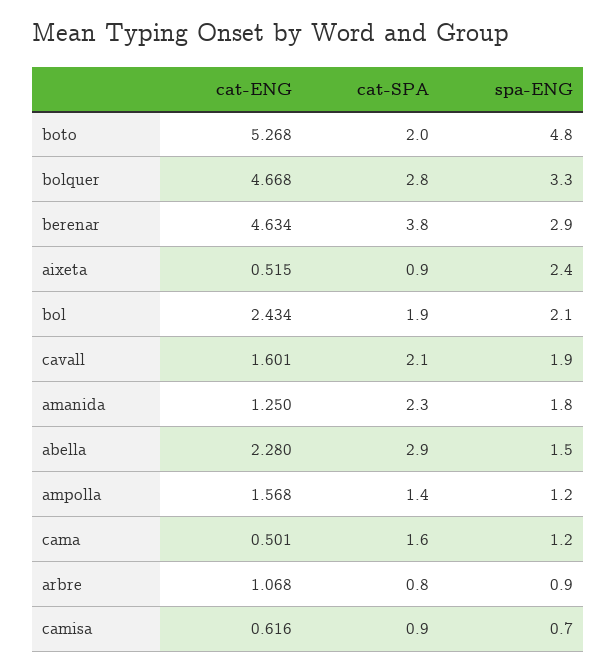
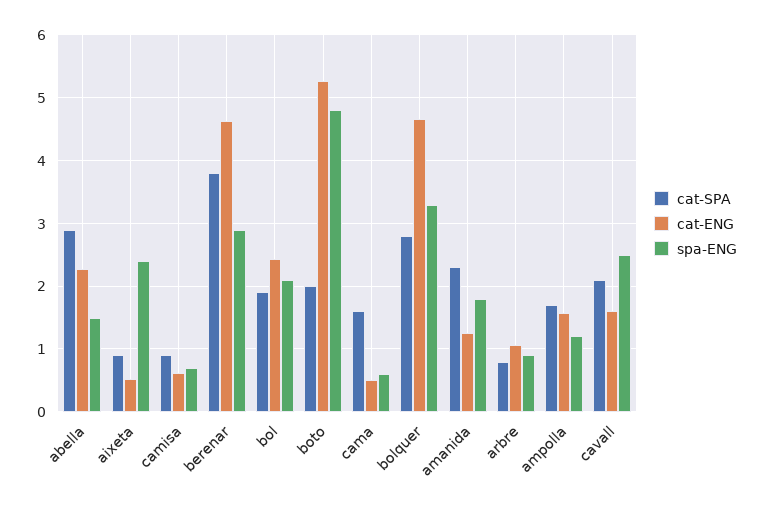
spa-ENG, cavall: 1.9 -> 2.5
cat-SPA, ampolla: 1.4 -> 1.7
spa-ENG, cama: 1.2 -> 0.6

